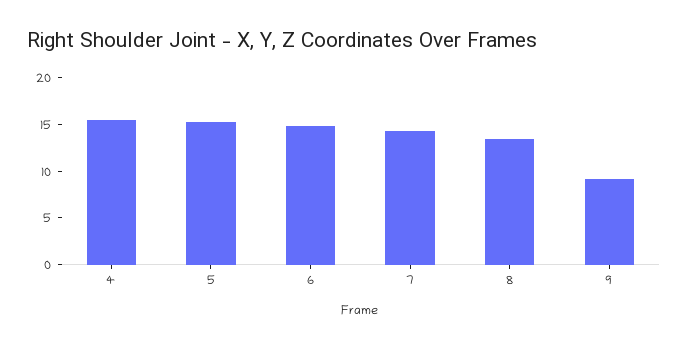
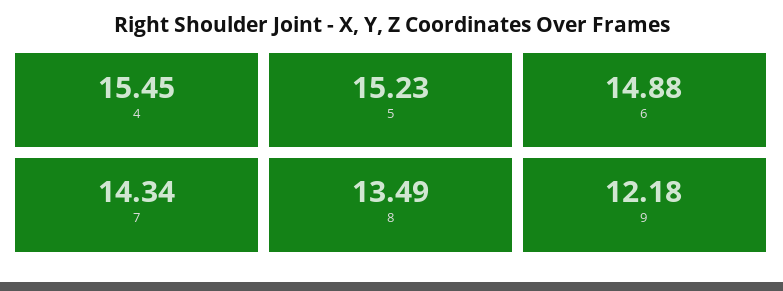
9: 9 -> 12.18

